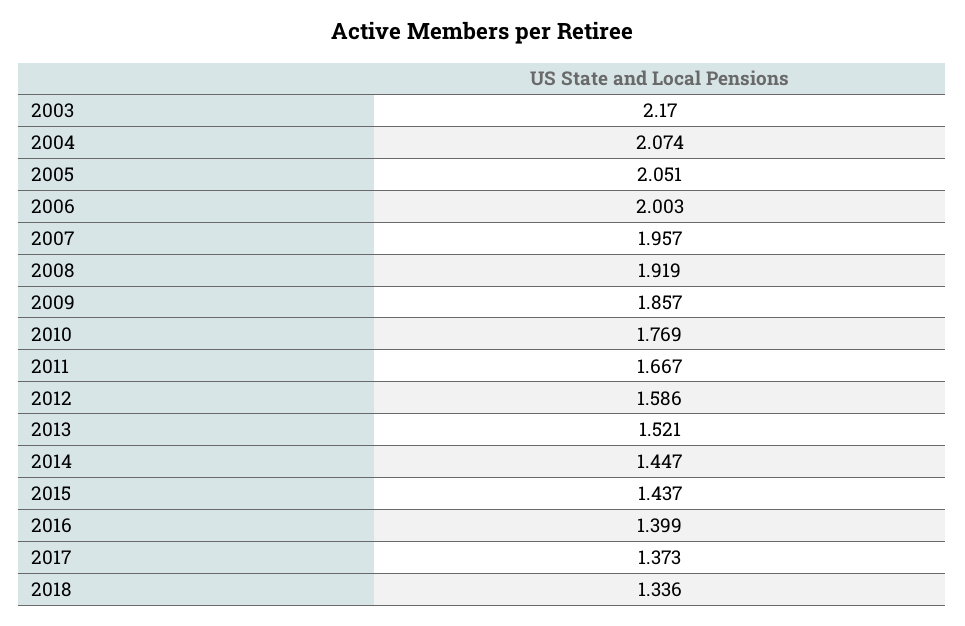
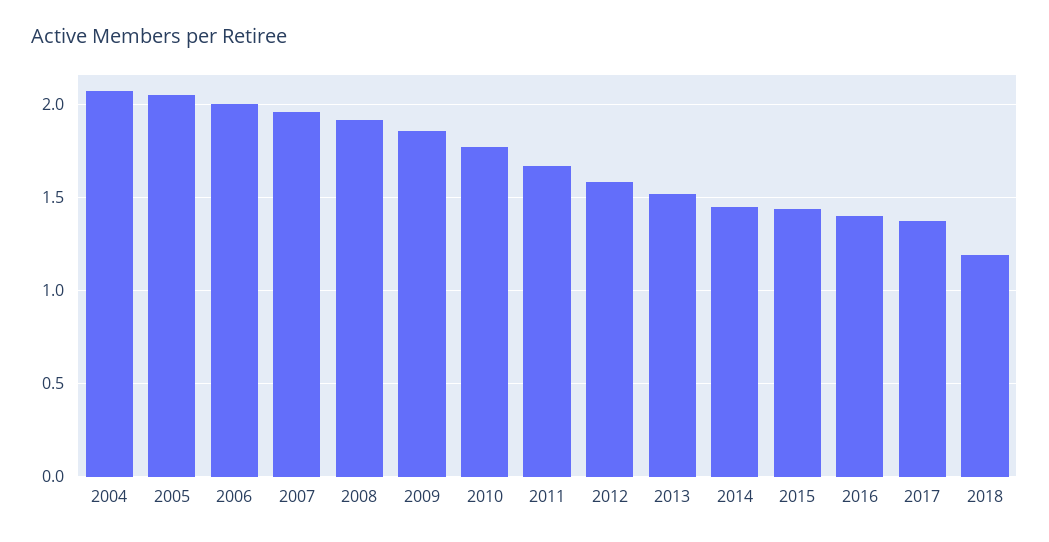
2003: 2.17 -> none
2018: 1.336 -> 1.2

